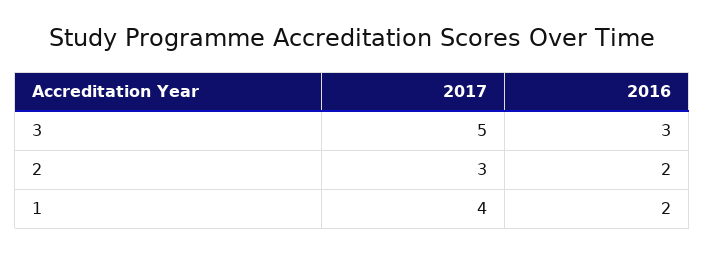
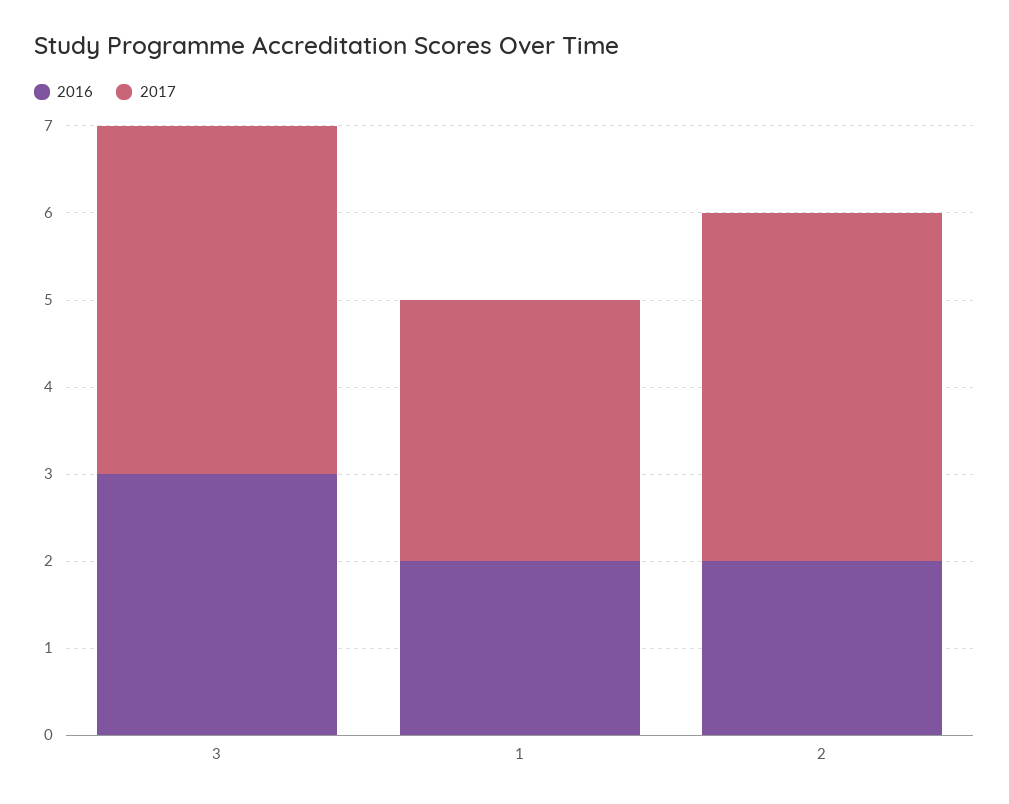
2017, 3: 5 -> 4
2017, 2: 3 -> 4
2017, 1: 4 -> 3

